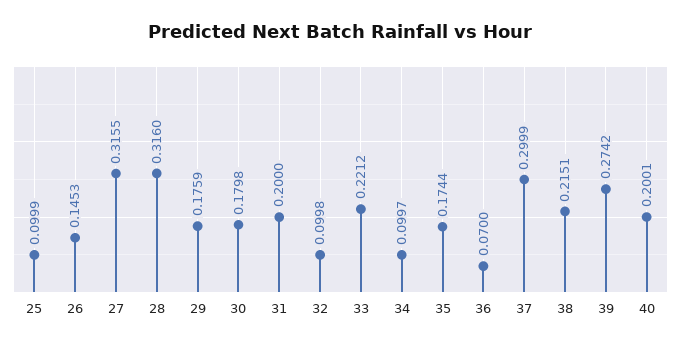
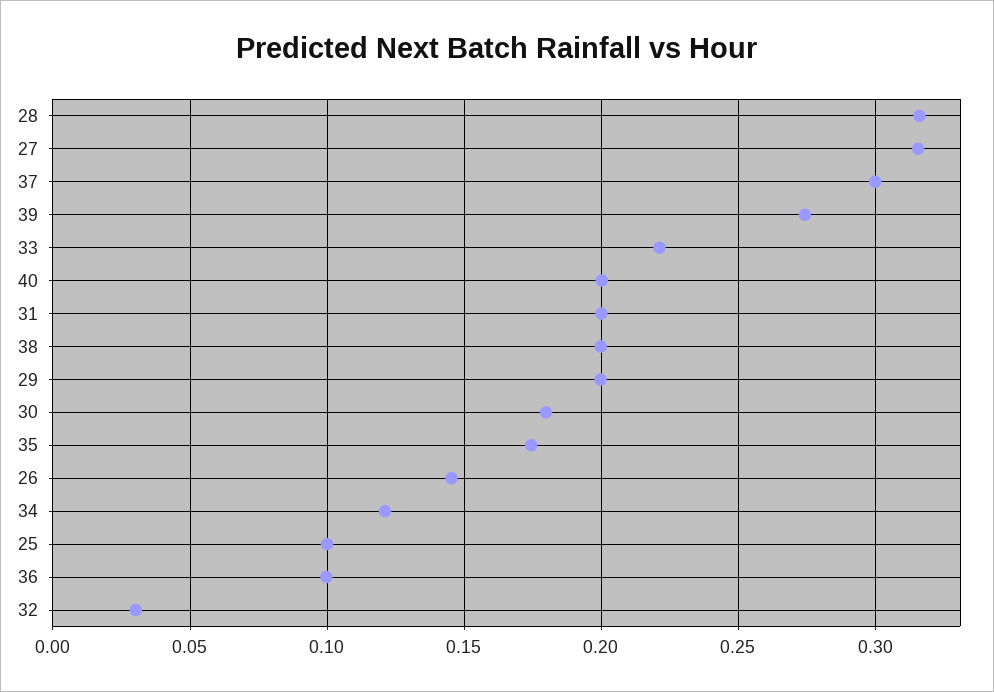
29: 0.1759 -> 0.2
32: 0.0998 -> 0.03
34: 0.0997 -> 0.12
36: 0.07 -> 0.1
38: 0.2151 -> 0.2

